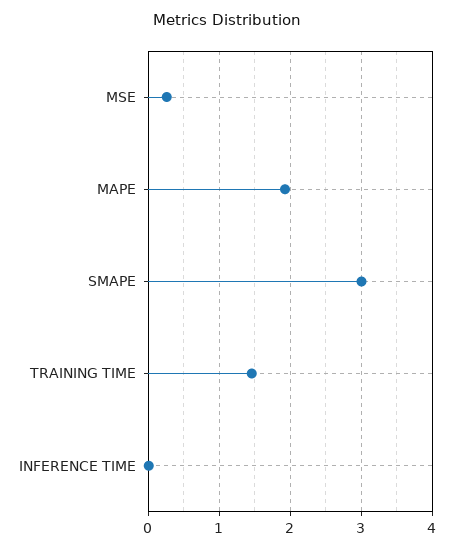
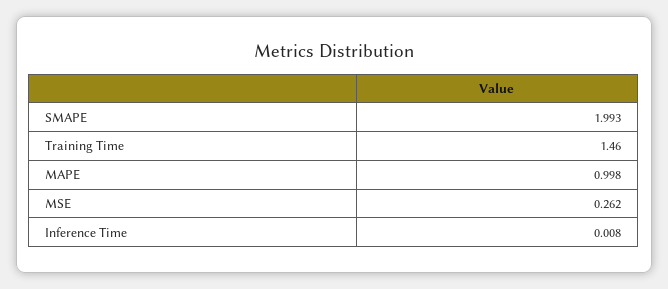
MAPE: 1.9 -> 0.998
SMAPE: 3 -> 1.993

